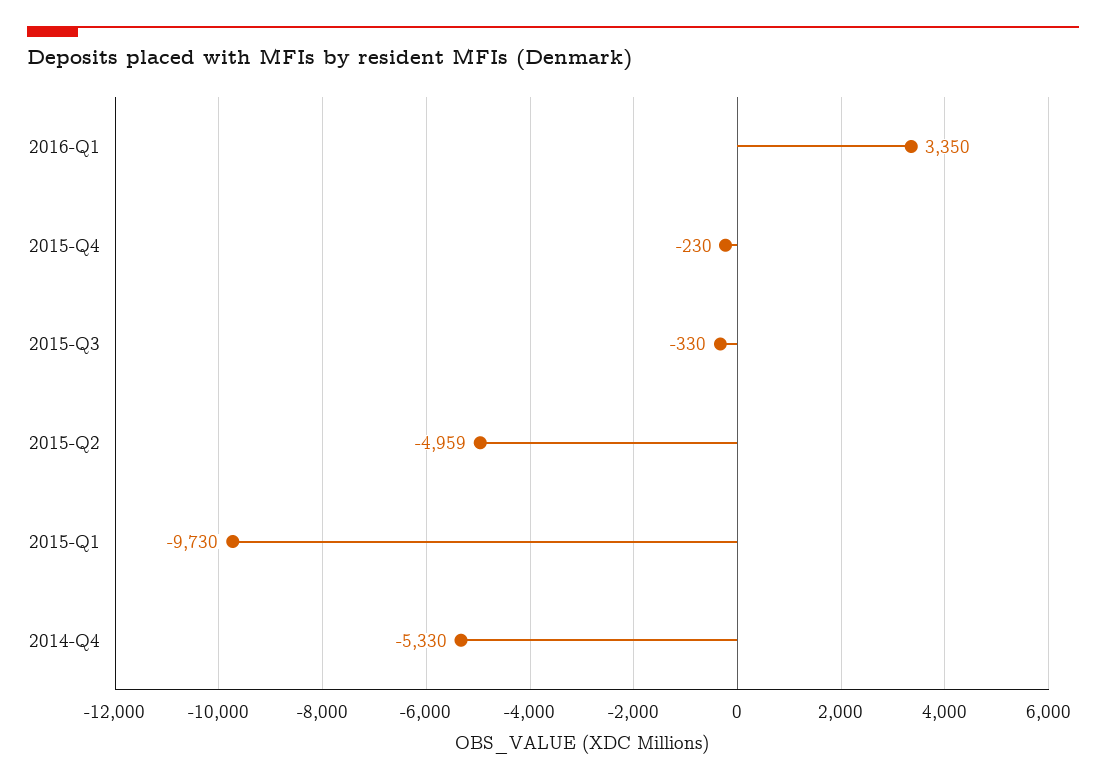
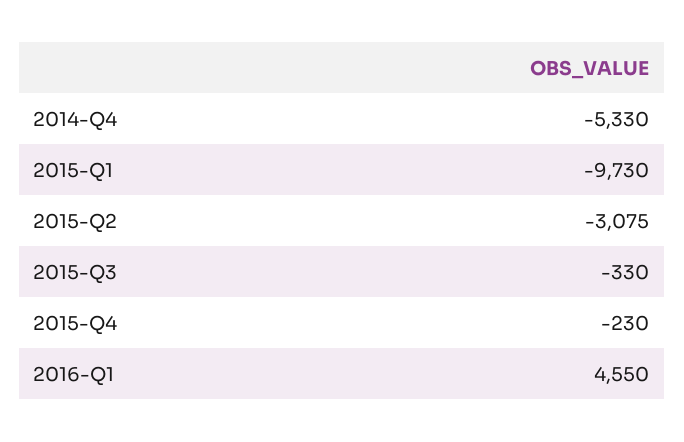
2016-Q1: 3350 -> 4550
2015-Q2: -4959 -> -3075

